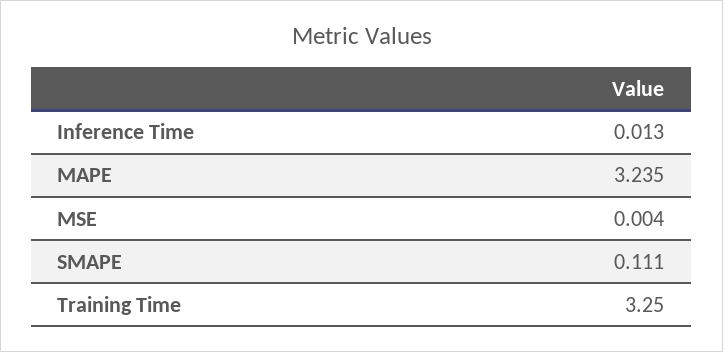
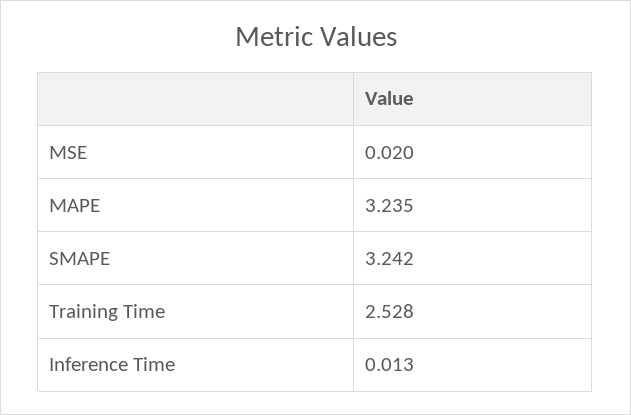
MSE: 0.004 -> 0.02
SMAPE: 0.111 -> 3.242
Training Time: 3.25 -> 2.528

